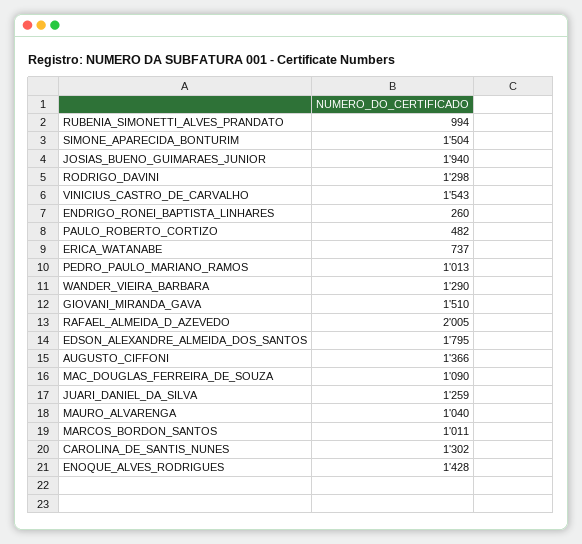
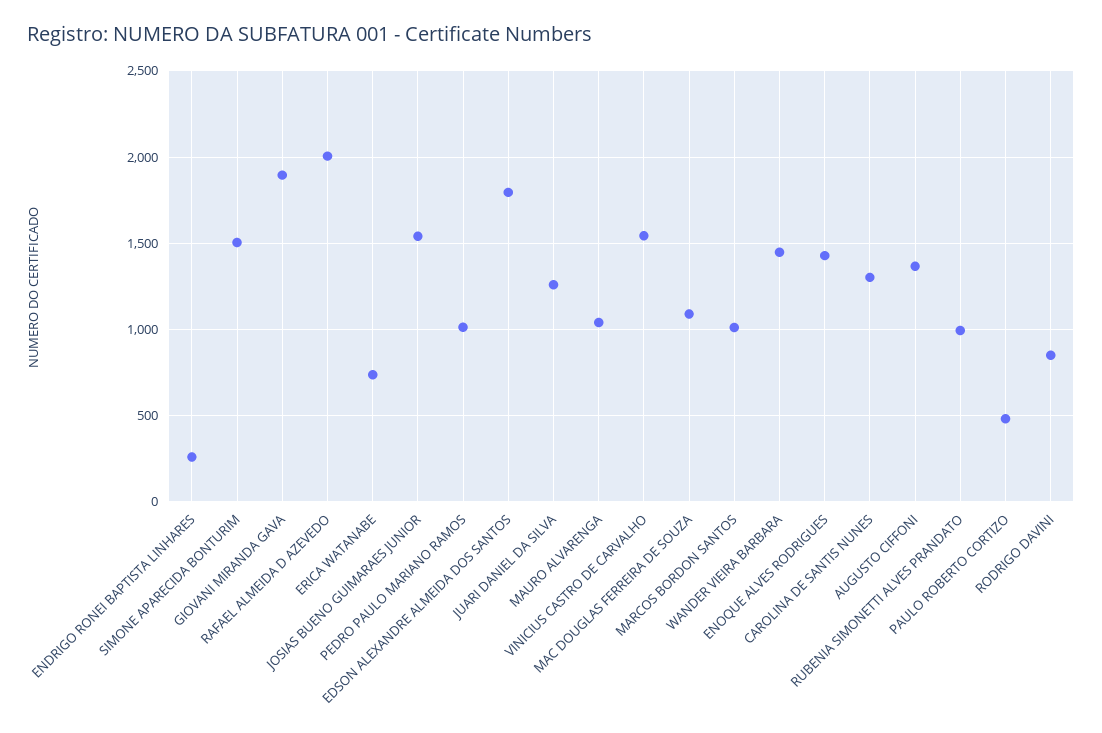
JOSIAS_BUENO_GUIMARAES_JUNIOR: 1940 -> 1550
RODRIGO_DAVINI: 1298 -> 850
WANDER_VIEIRA_BARBARA: 1290 -> 1450
GIOVANI_MIRANDA_GAVA: 1510 -> 1900

